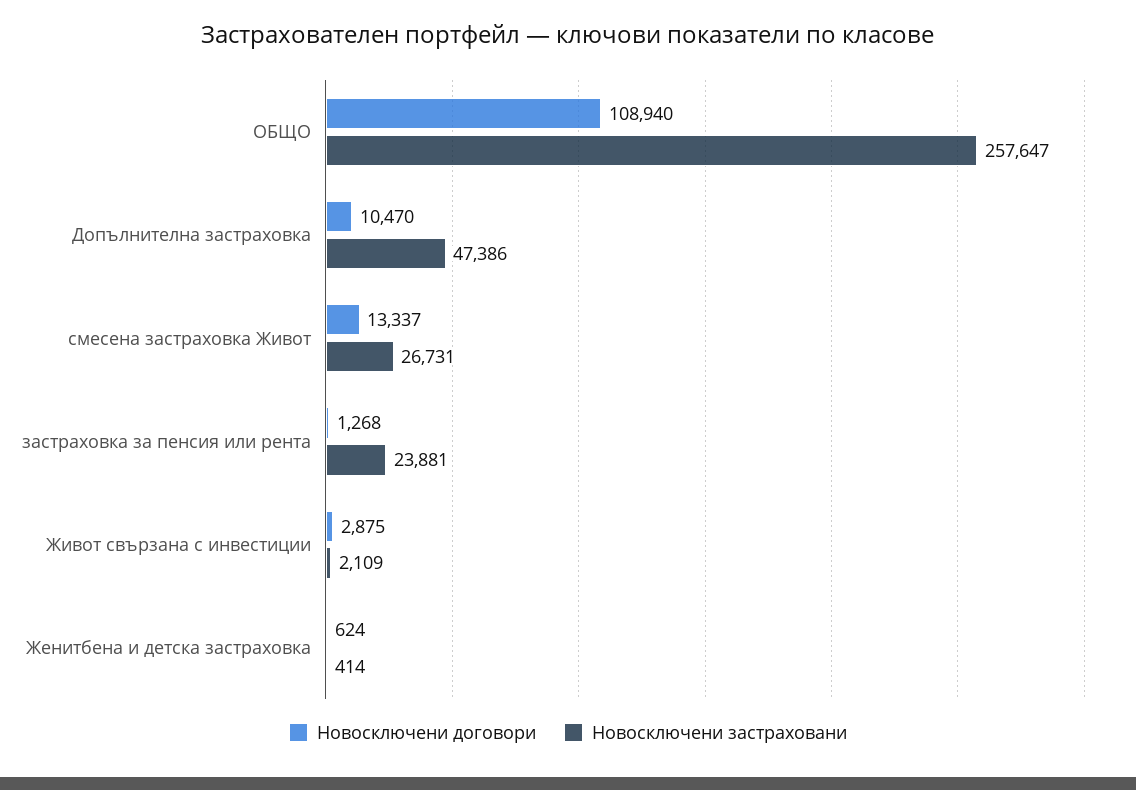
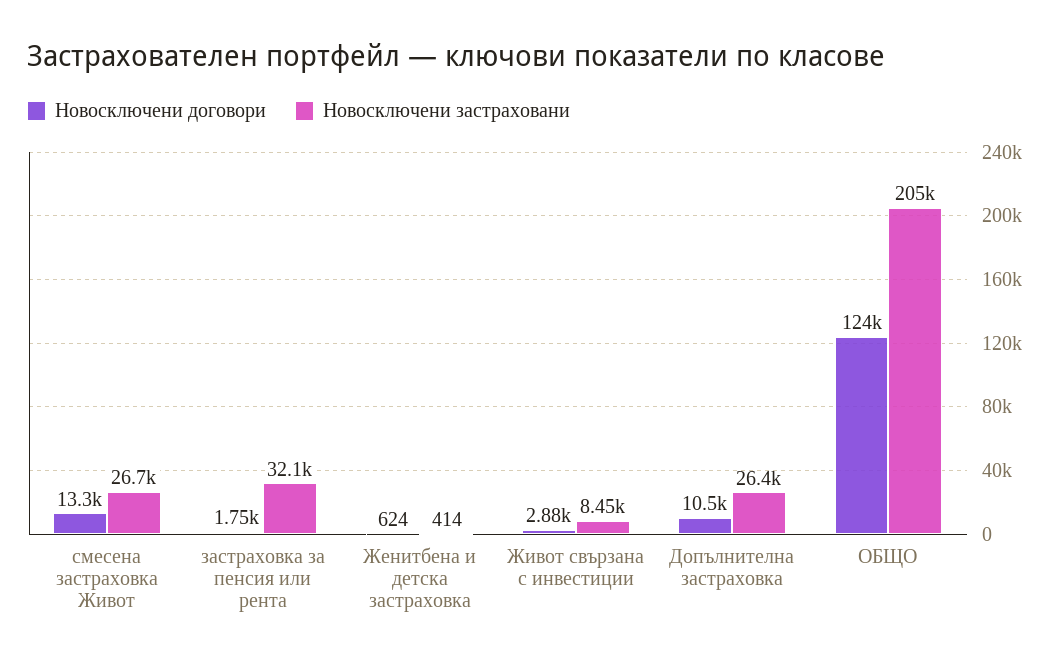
Новосключени договори, ОБЩО: 108940 -> 124000
Новосключени застраховани, ОБЩО: 257647 -> 205000
Новосключени застраховани, Допълнителна застраховка: 47386 -> 26400
Новосключени договори, застраховка за пенсия или рента: 1268 -> 1750
Новосключени застраховани, застраховка за пенсия или рента: 23881 -> 32100
Новосключени застраховани, Живот свързана с инвестиции: 2109 -> 8450

